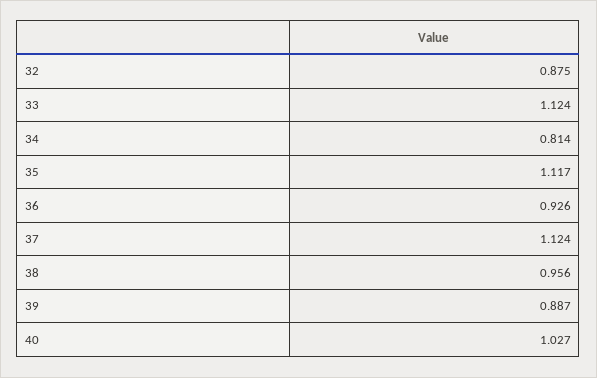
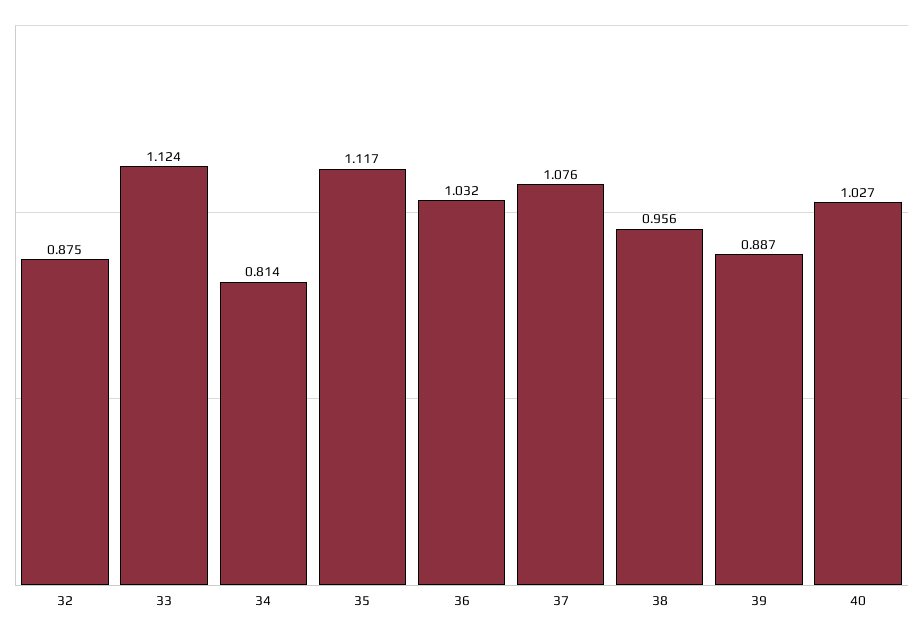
36: 0.926 -> 1.032
37: 1.124 -> 1.076

